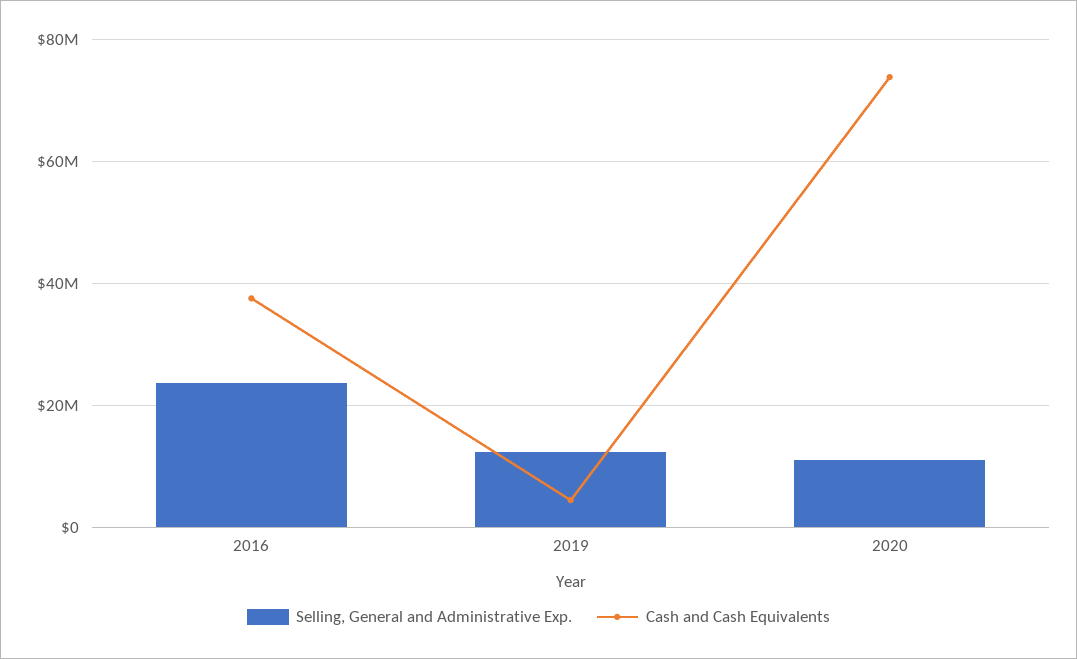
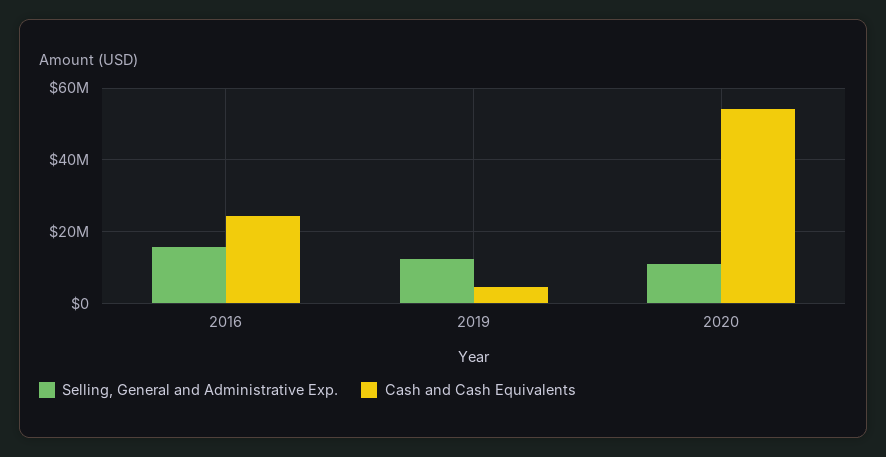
Selling, General and Administrative Exp., 2016: 24000000 -> 16000000
Cash and Cash Equivalents, 2016: 38000000 -> 24000000
Cash and Cash Equivalents, 2020: 74000000 -> 54000000

